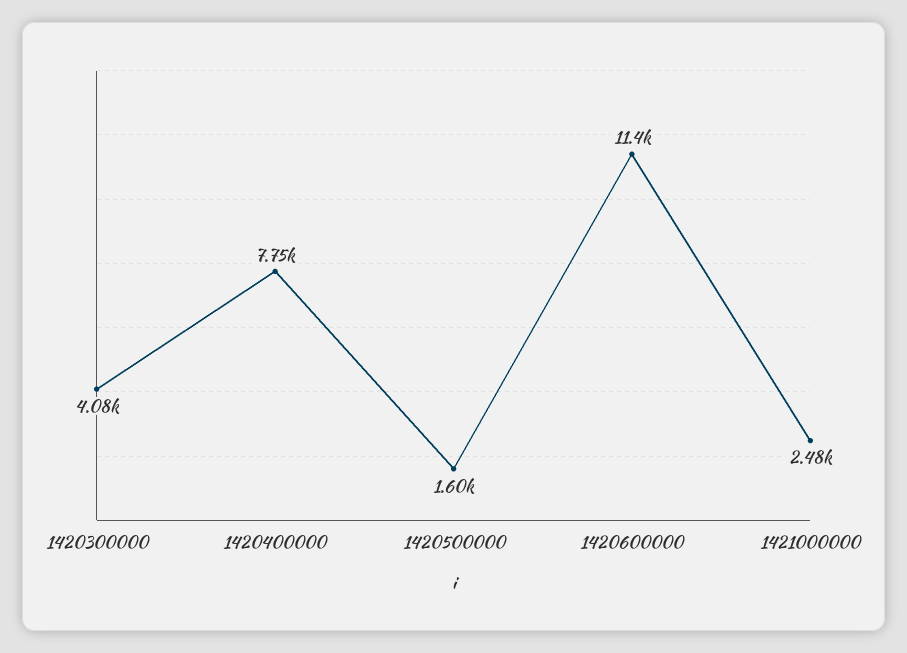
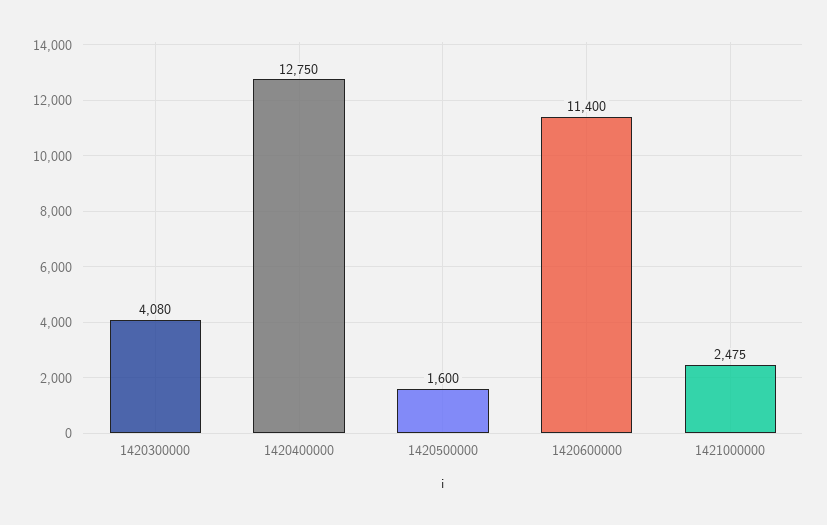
1420400000: 7750 -> 12750

